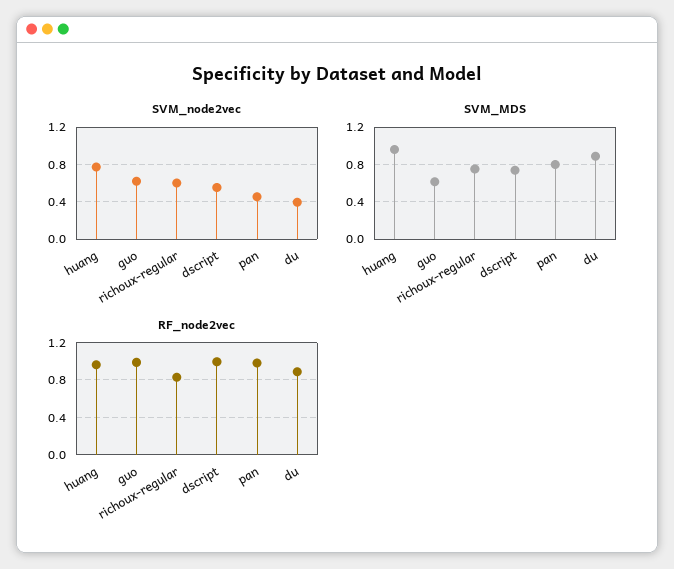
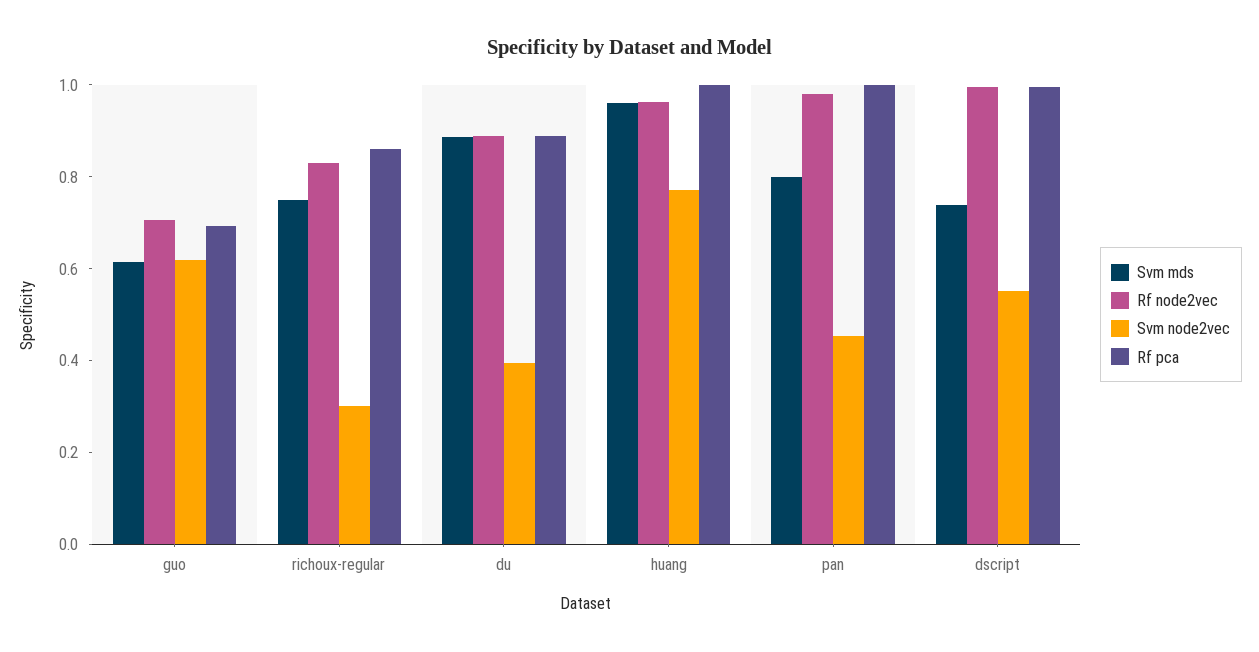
SVM_node2vec, richoux-regular: 0.6 -> 0.3
RF_node2vec, guo: 1 -> 0.7
Rf pca, guo: none -> 0.7
Rf pca, richoux-regular: none -> 0.85
Rf pca, du: none -> 0.9
Rf pca, huang: none -> 1
Rf pca, pan: none -> 1
Rf pca, dscript: none -> 1

